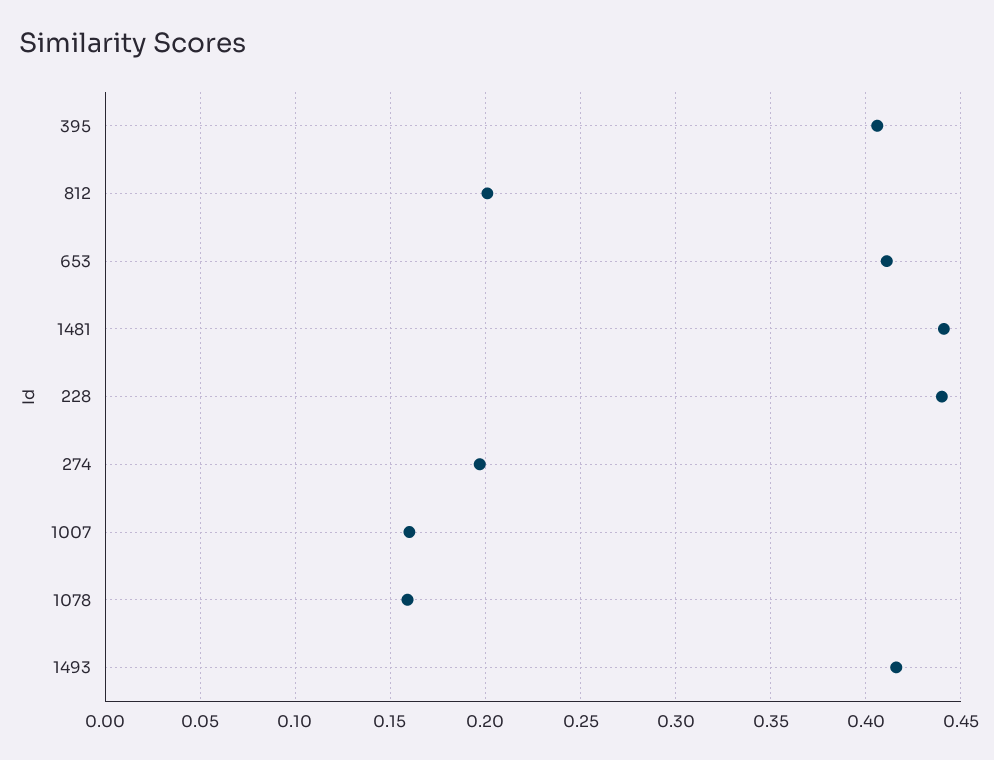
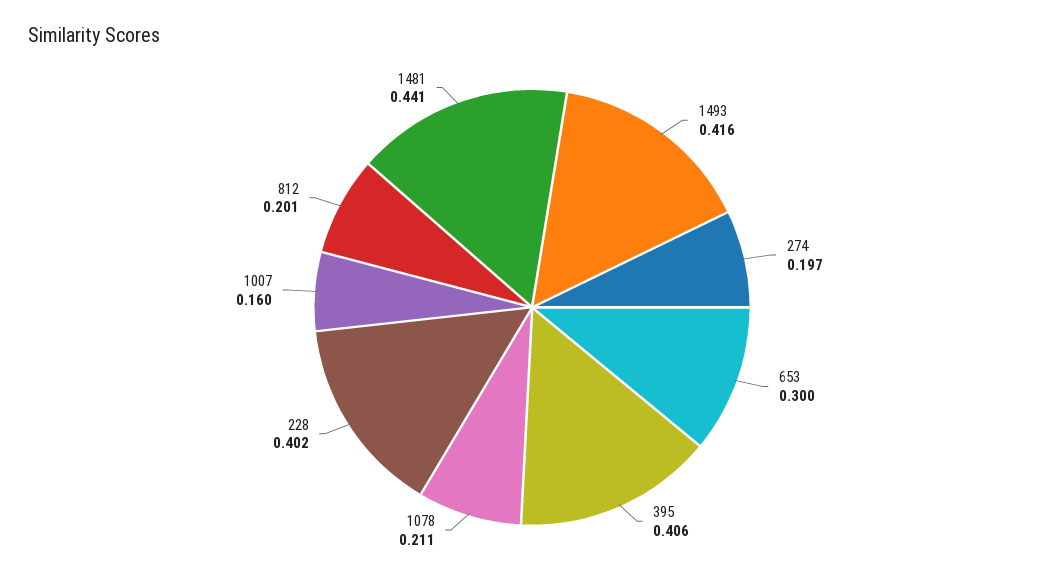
653: 0.41 -> 0.3
228: 0.44 -> 0.402
1078: 0.16 -> 0.211

